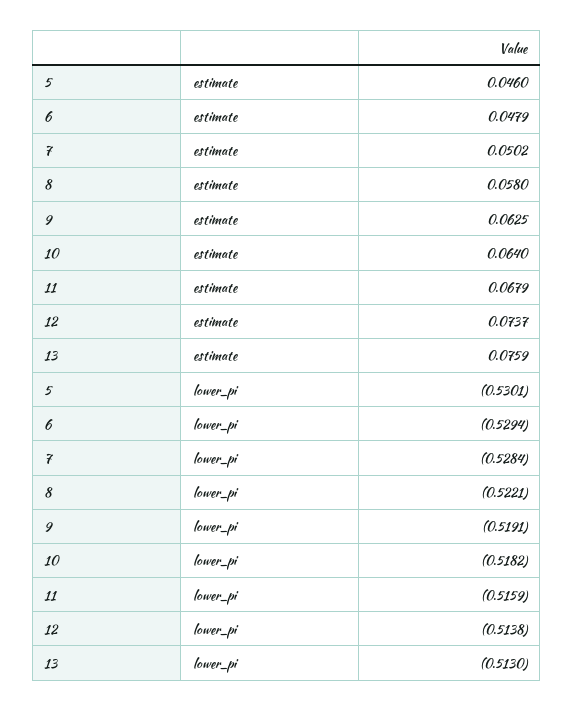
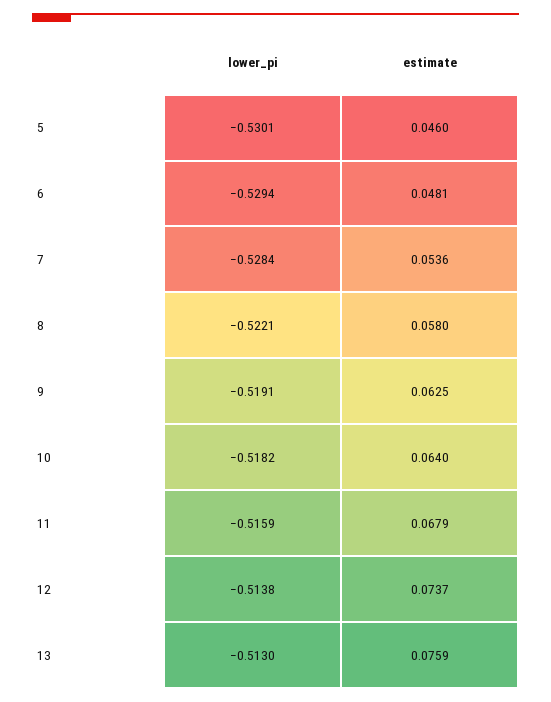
6, estimate: 0.0479 -> 0.0481
7, estimate: 0.0502 -> 0.0536

